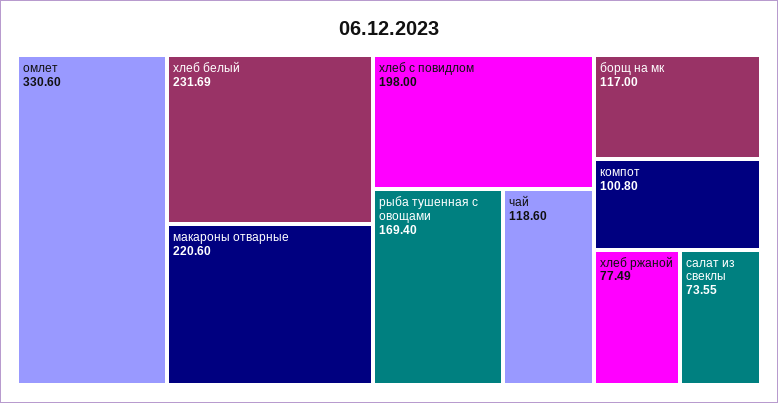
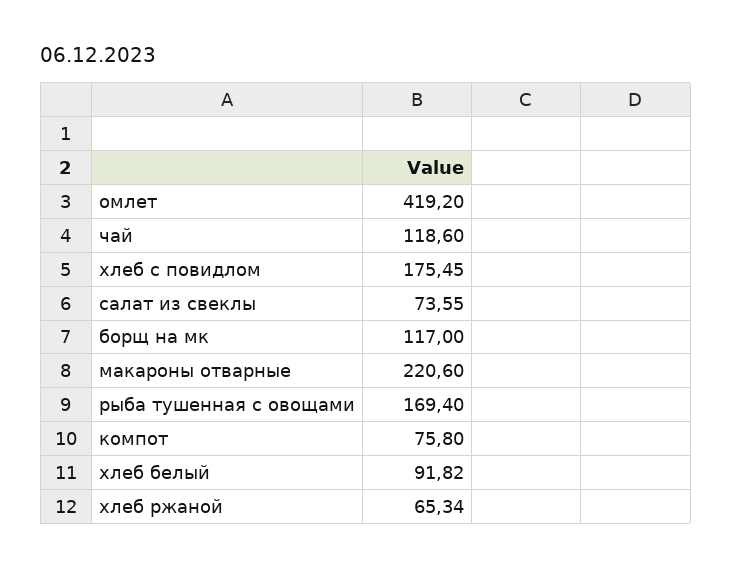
омлет: 330.6 -> 419.2
хлеб белый: 231.69 -> 91.82
хлеб с повидлом: 198 -> 175.45
компот: 100.8 -> 75.8
хлеб ржаной: 77.49 -> 65.34

